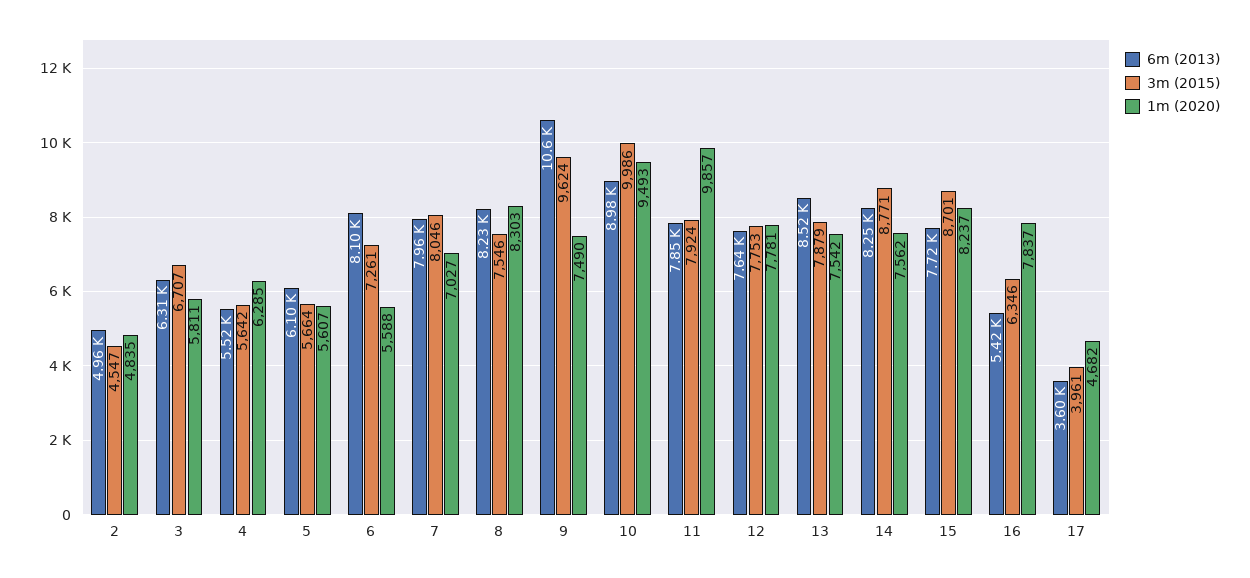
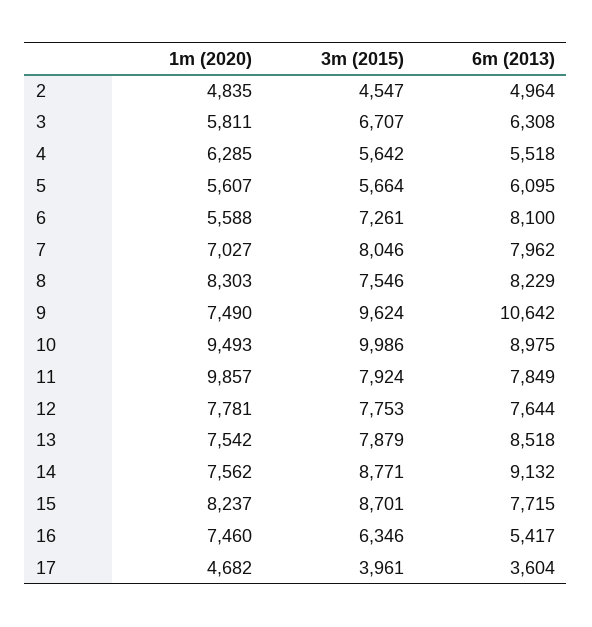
6m (2013), 14: 8250 -> 9132
1m (2020), 16: 7837 -> 7460

